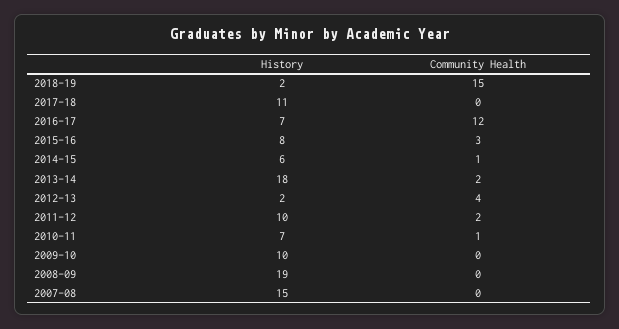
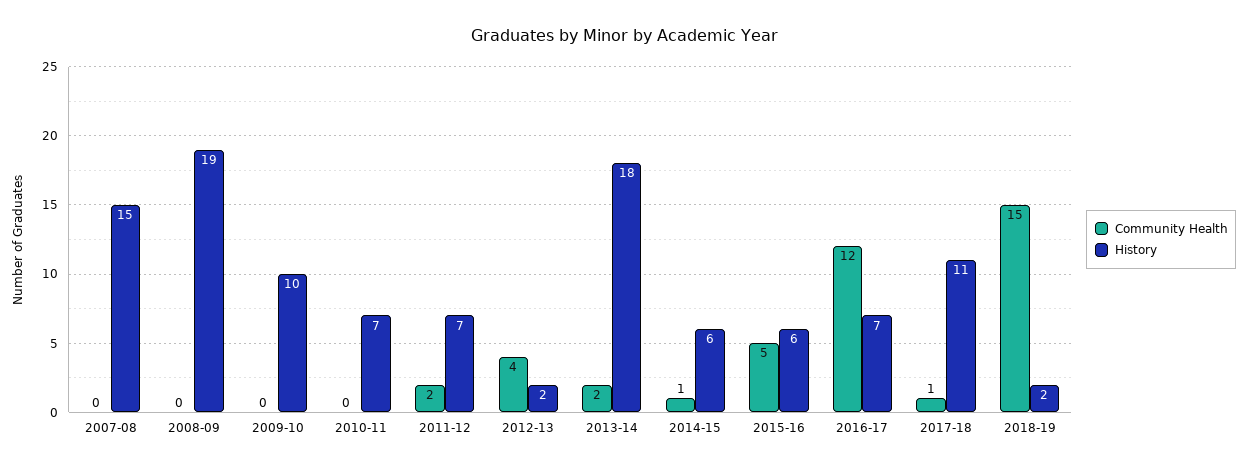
Community Health, 2017-18: 0 -> 1
History, 2015-16: 8 -> 6
Community Health, 2015-16: 3 -> 5
History, 2011-12: 10 -> 7
Community Health, 2010-11: 1 -> 0

